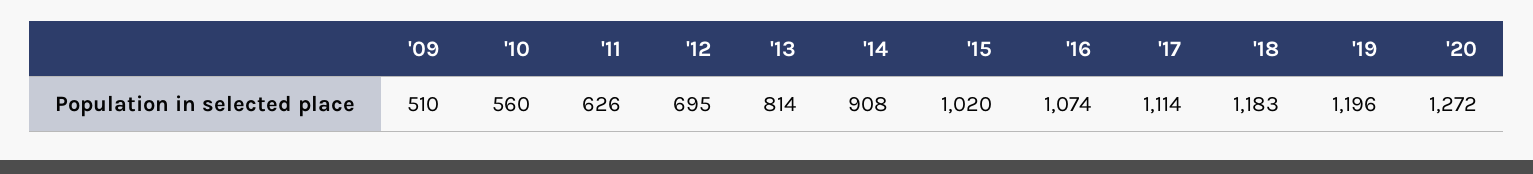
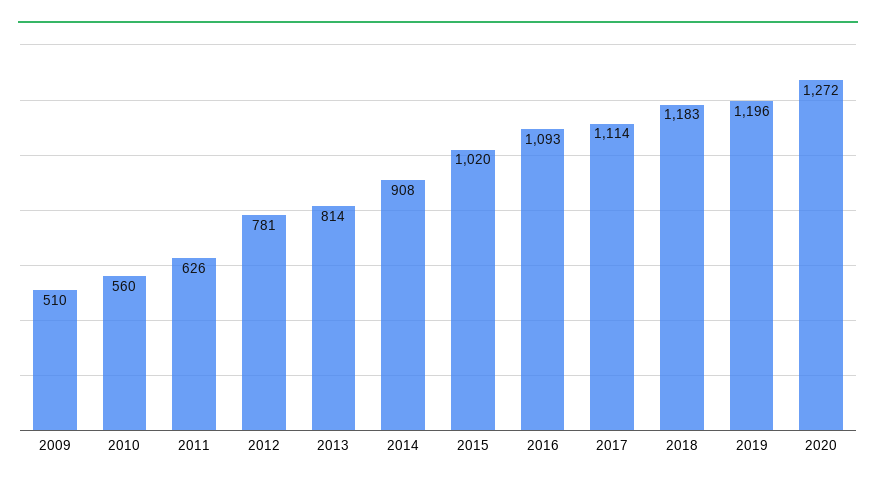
'12: 695 -> 781
'16: 1074 -> 1093

